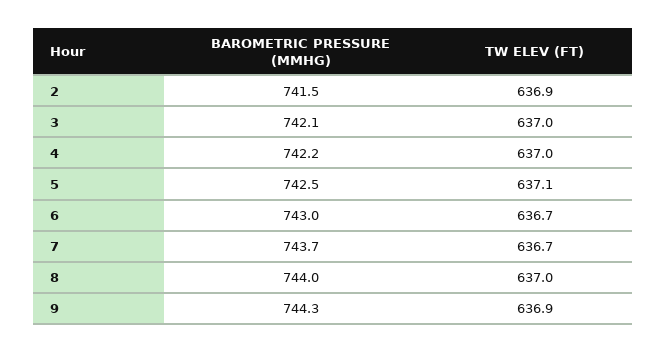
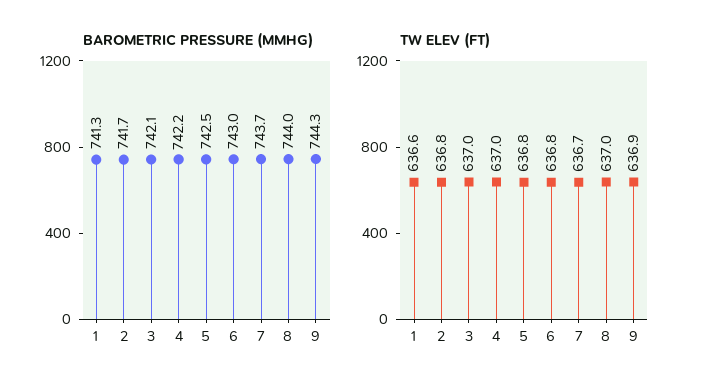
BAROMETRIC PRESSURE (MMHG), 2: 741.5 -> 741.7
TW ELEV (FT), 2: 636.9 -> 636.8
TW ELEV (FT), 5: 637.1 -> 636.8
TW ELEV (FT), 6: 636.7 -> 636.8
BAROMETRIC PRESSURE (MMHG), 1: none -> 741.3
TW ELEV (FT), 1: none -> 636.6

